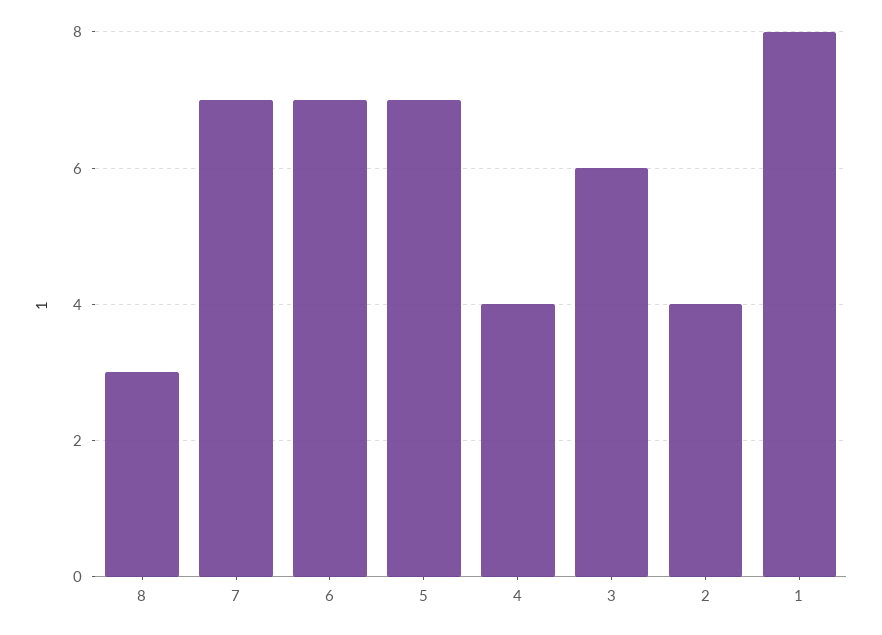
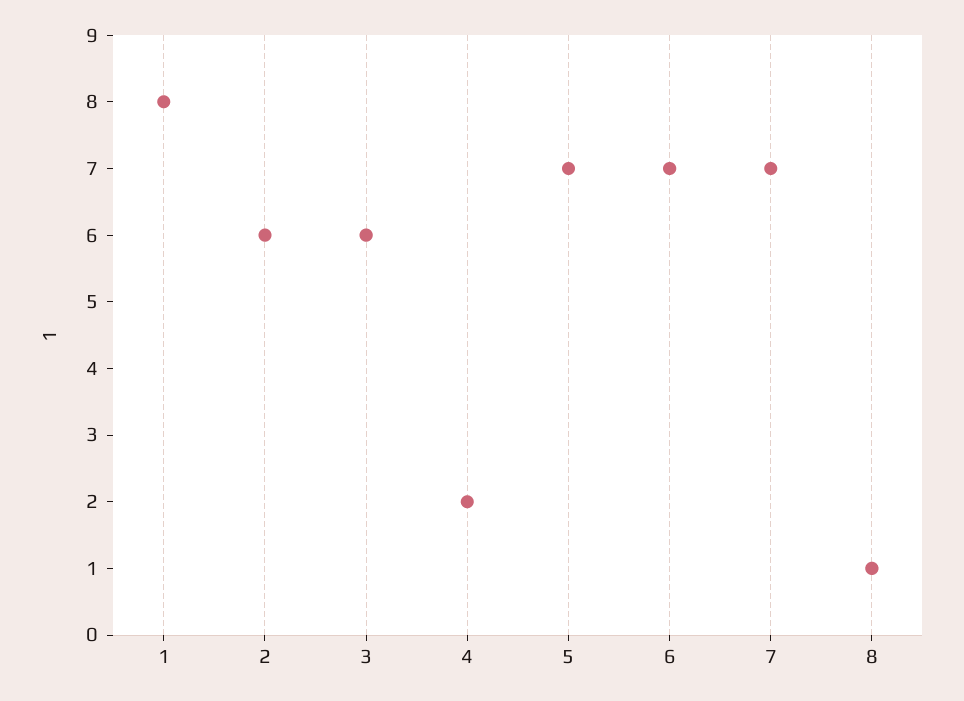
8: 3 -> 1
4: 4 -> 2
2: 4 -> 6

